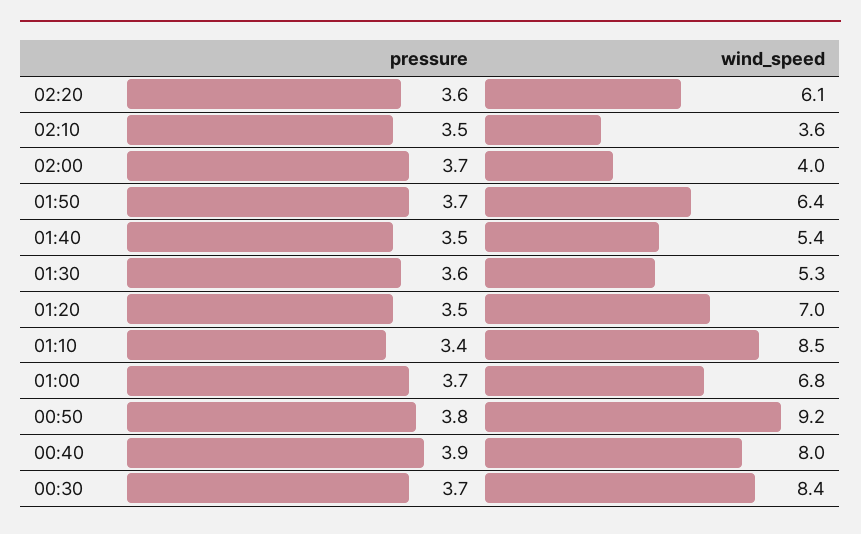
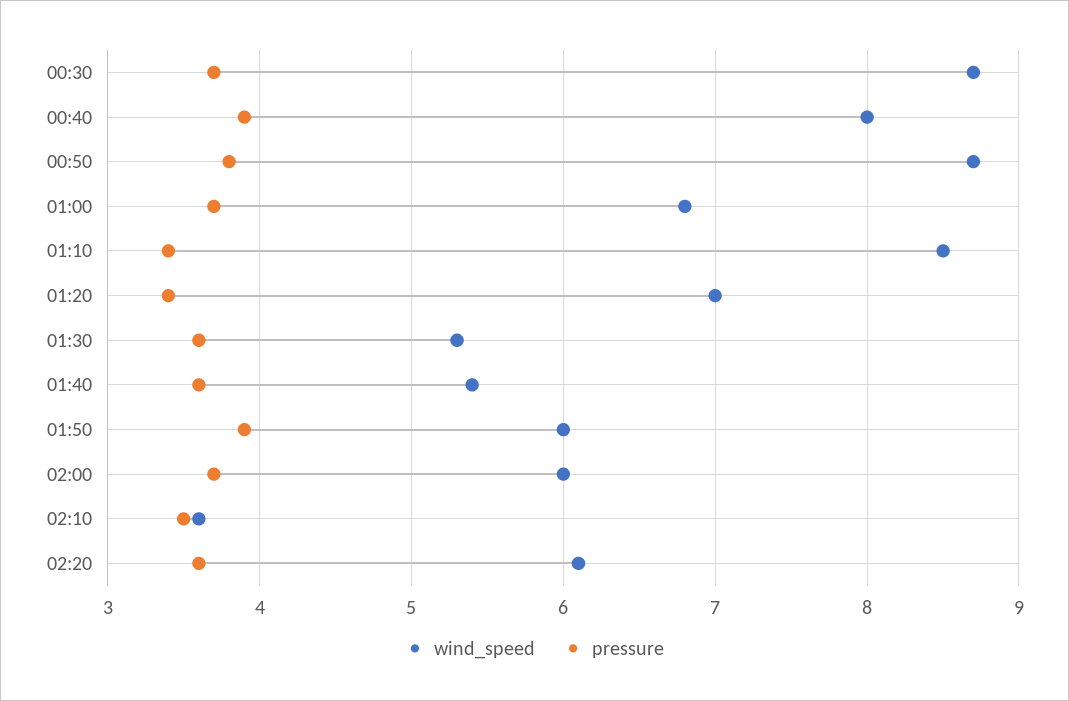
wind_speed, 02:00: 4 -> 6
pressure, 01:50: 3.7 -> 3.9
wind_speed, 01:50: 6.4 -> 6
pressure, 01:40: 3.5 -> 3.6
pressure, 01:20: 3.5 -> 3.4
wind_speed, 00:50: 9.2 -> 8.7
wind_speed, 00:30: 8.4 -> 8.7

